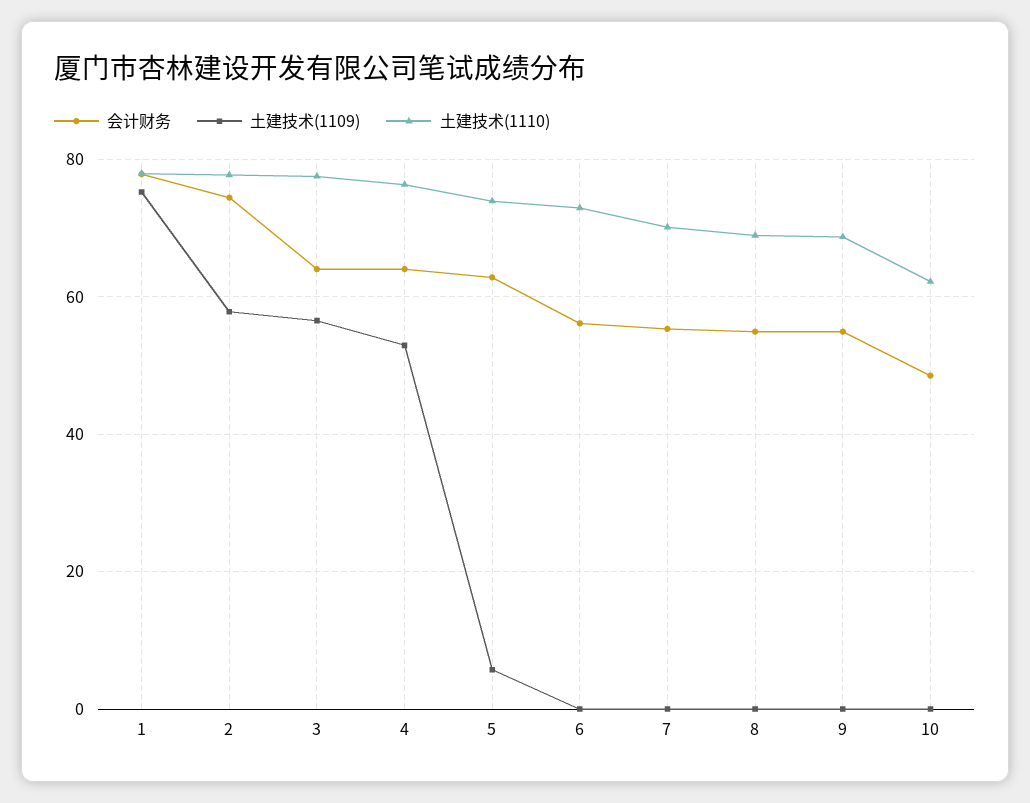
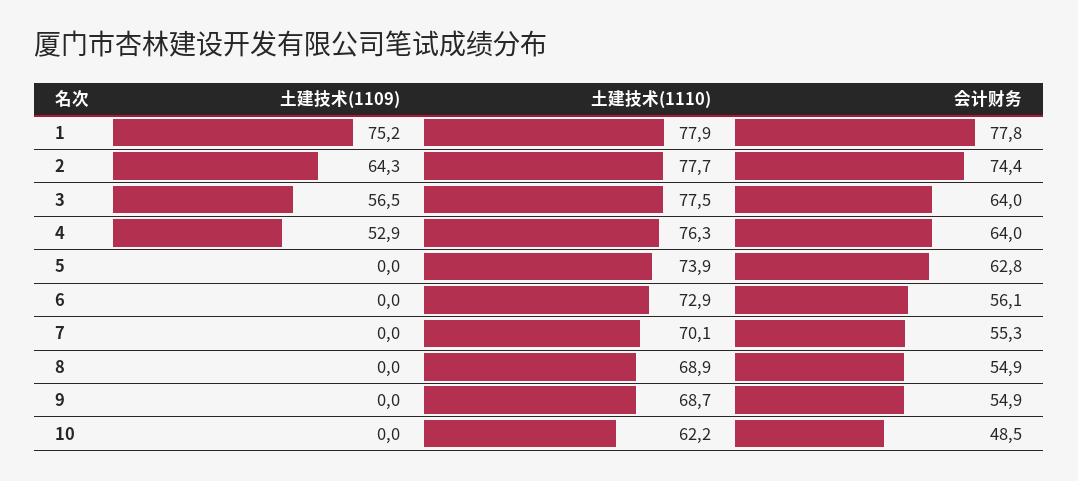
土建技术(1109), 2: 58 -> 64.3
土建技术(1109), 5: 6 -> 0

